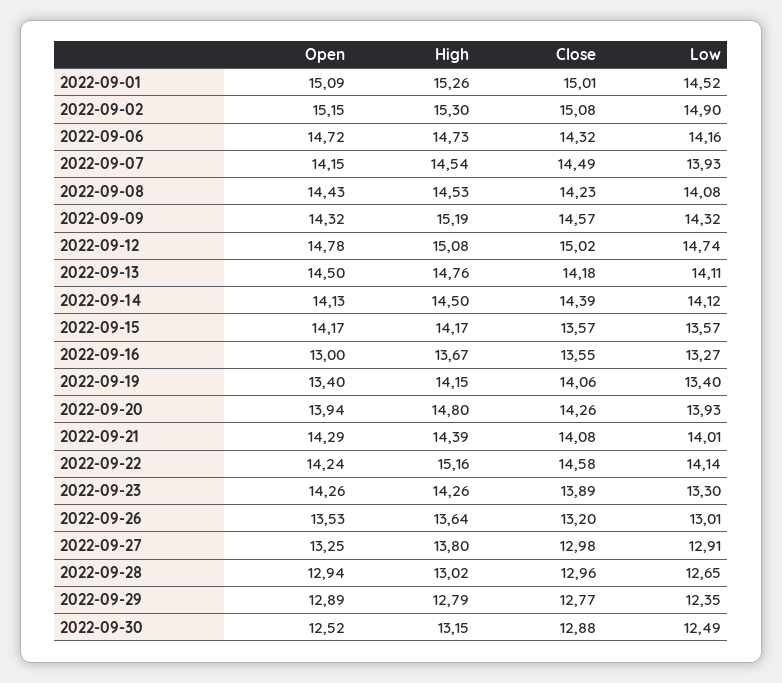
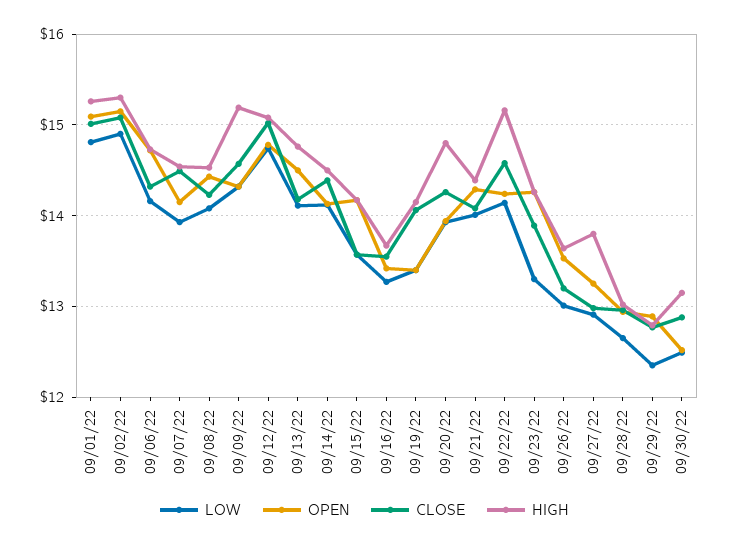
Low, 2022-09-01: 14.52 -> 14.8
Open, 2022-09-16: 13 -> 13.4

